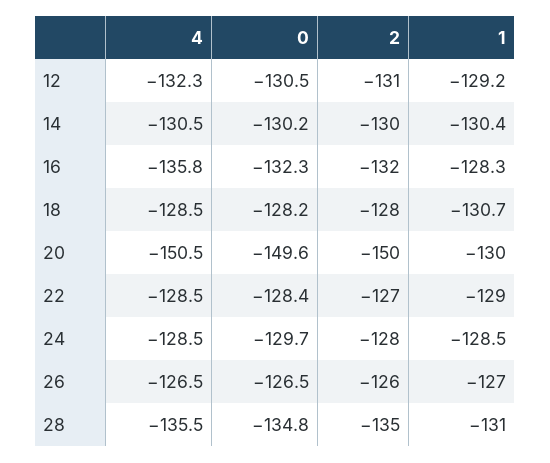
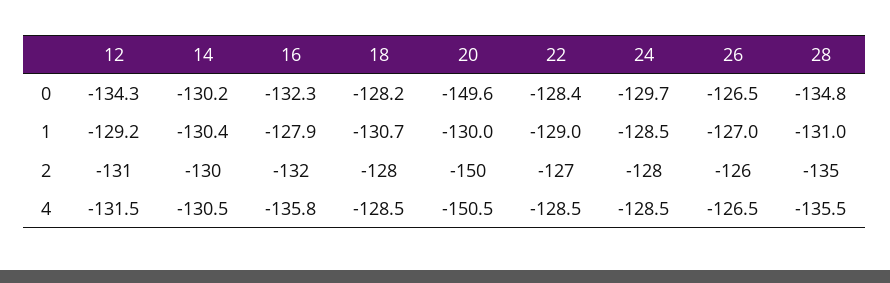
4, 12: -132.3 -> -131.5
0, 12: -130.5 -> -134.3
1, 16: -128.3 -> -127.9

